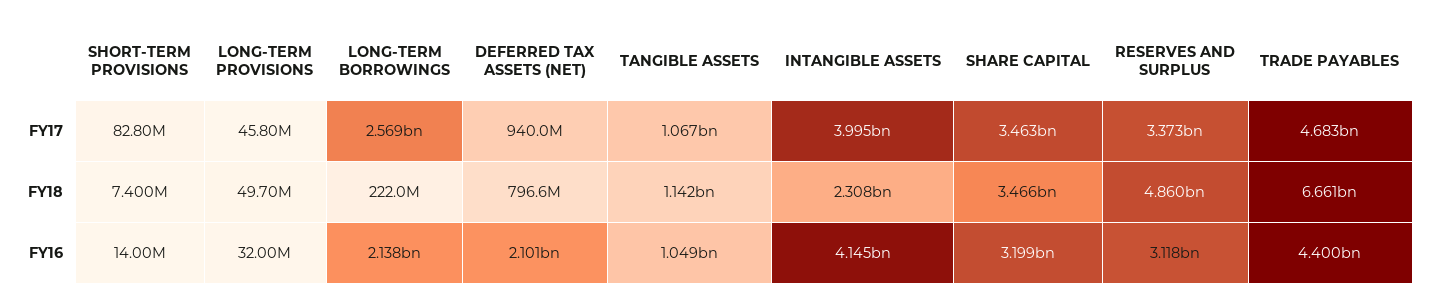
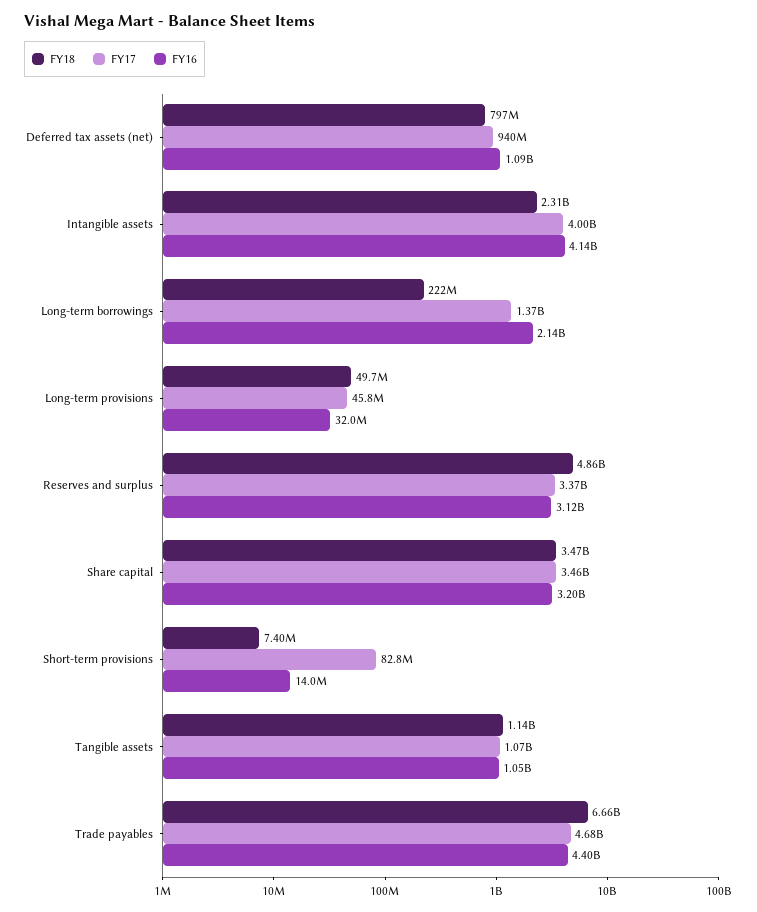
FY17, LONG-TERM BORROWINGS: 2569000000 -> 1370000000
FY16, DEFERRED TAX ASSETS (NET): 2101000000 -> 1090000000

